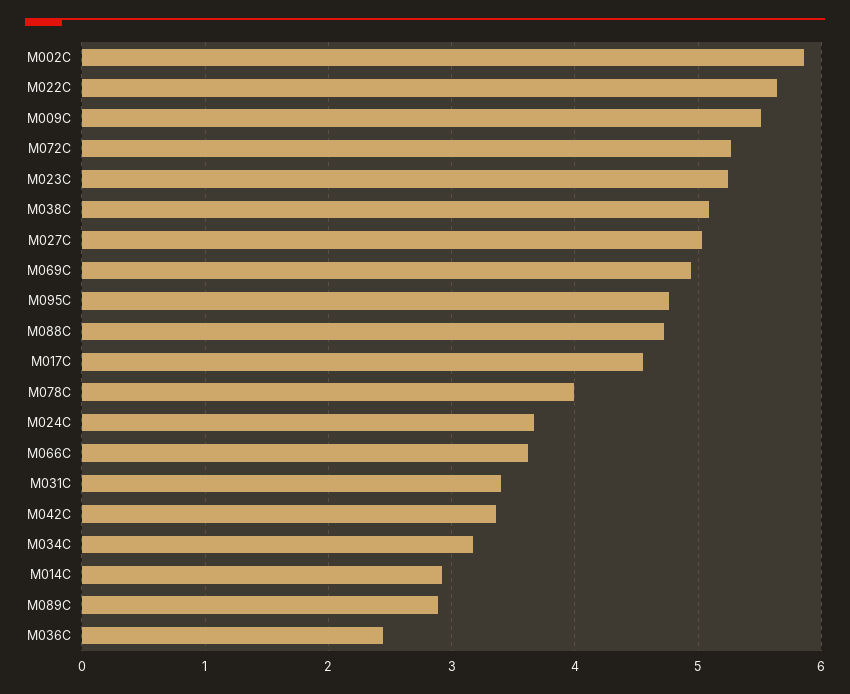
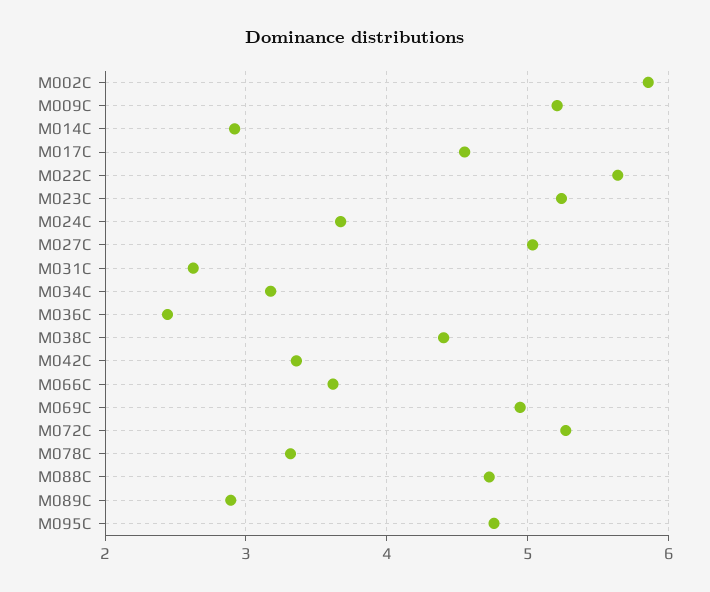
M009C: 5.5 -> 5.2
M038C: 5.1 -> 4.4
M078C: 4 -> 3.3
M031C: 3.4 -> 2.6

